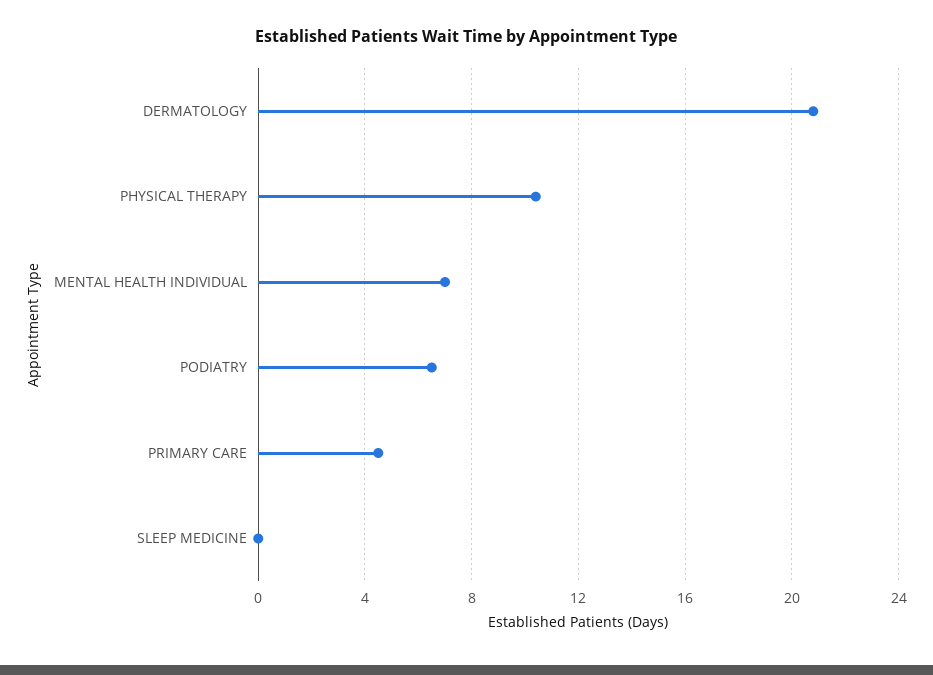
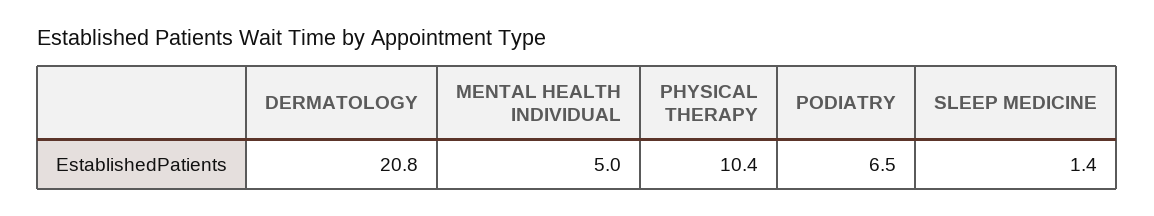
MENTAL HEALTH INDIVIDUAL: 7 -> 5
PRIMARY CARE: 4.5 -> none
SLEEP MEDICINE: 0 -> 1.4

